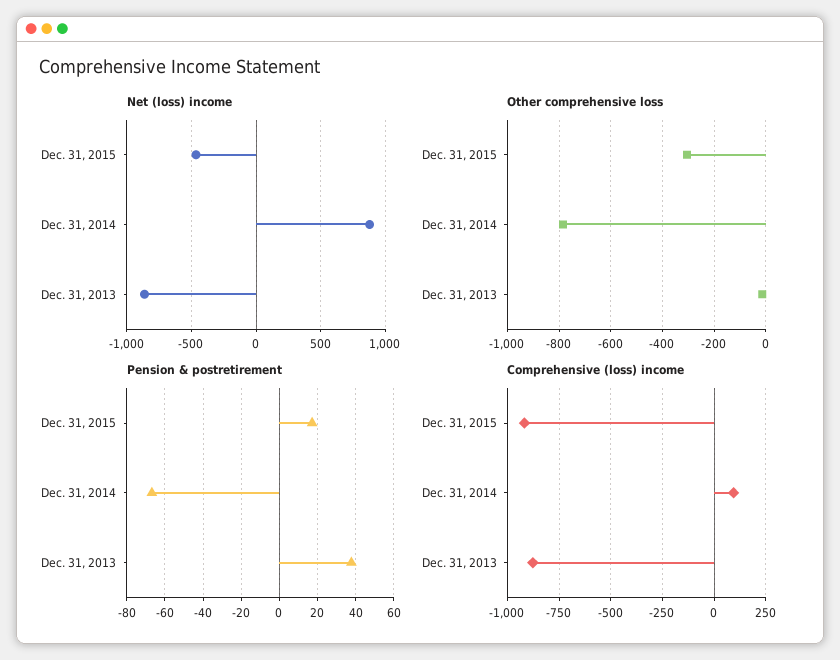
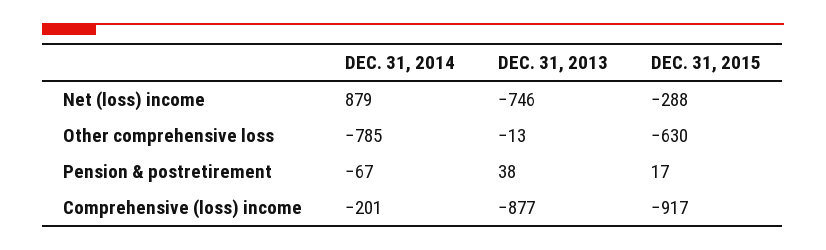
Net (loss) income, Dec. 31, 2015: -450 -> -288
Net (loss) income, Dec. 31, 2013: -850 -> -746
Other comprehensive loss, Dec. 31, 2015: -300 -> -630
Comprehensive (loss) income, Dec. 31, 2014: 100 -> -201

